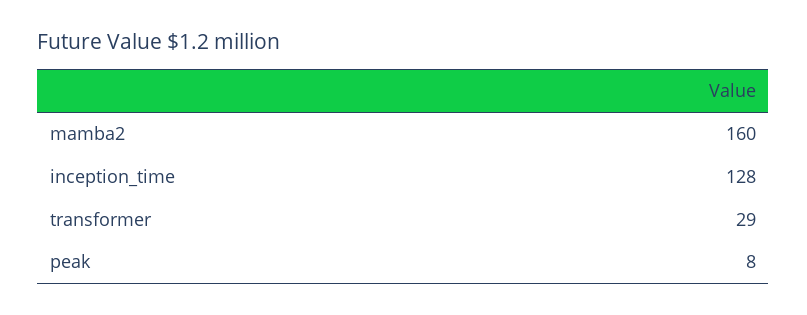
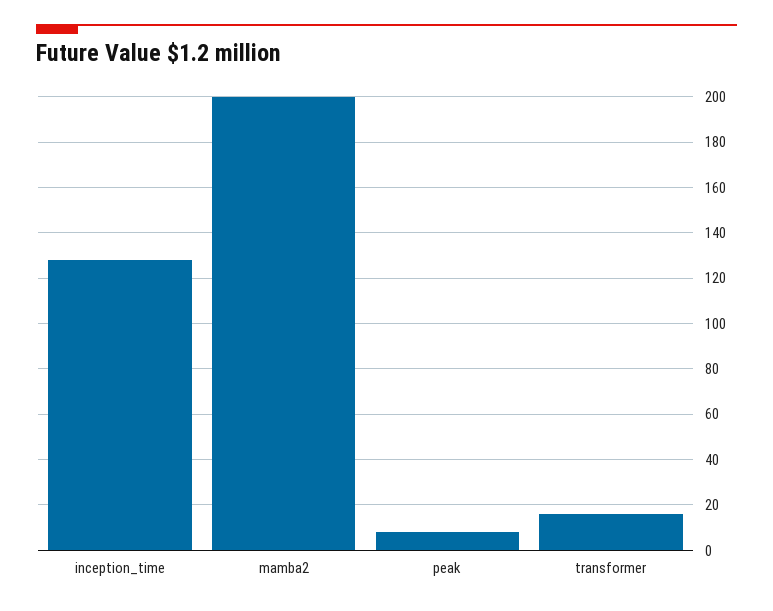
mamba2: 160 -> 200
transformer: 29 -> 15

